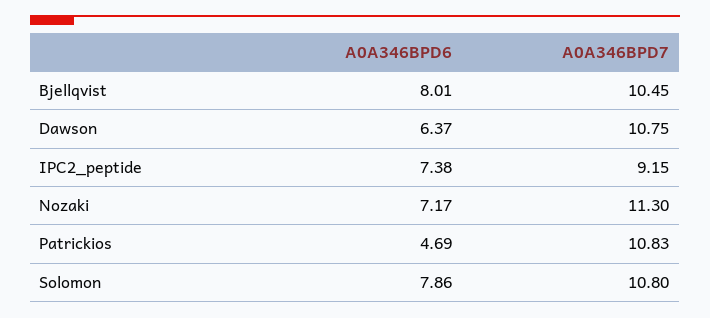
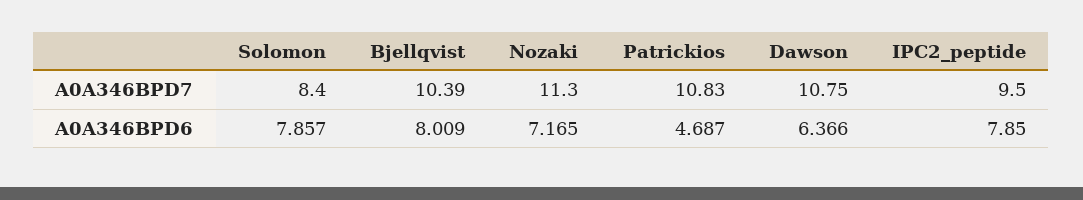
A0A346BPD7, Bjellqvist: 10.45 -> 10.39
A0A346BPD6, IPC2_peptide: 7.38 -> 7.85
A0A346BPD7, IPC2_peptide: 9.15 -> 9.5
A0A346BPD7, Solomon: 10.8 -> 8.4

